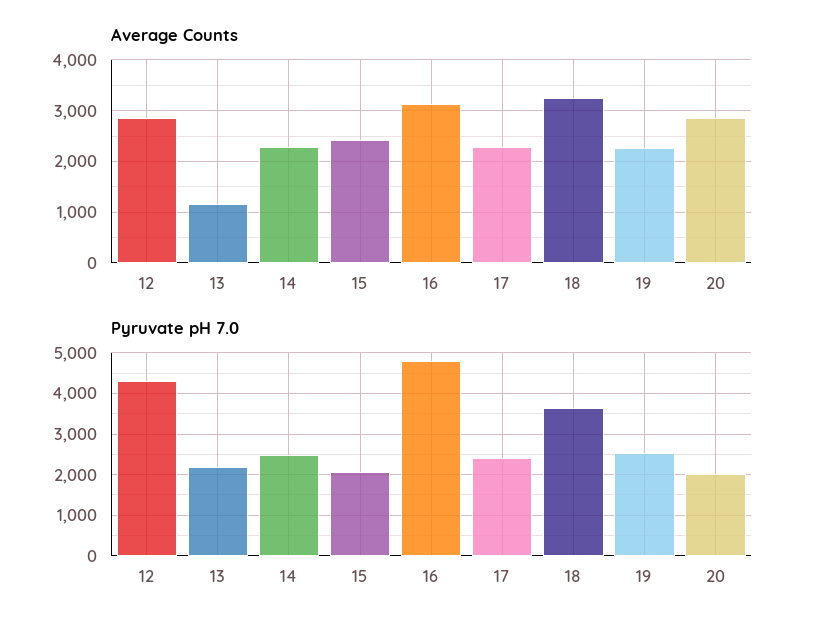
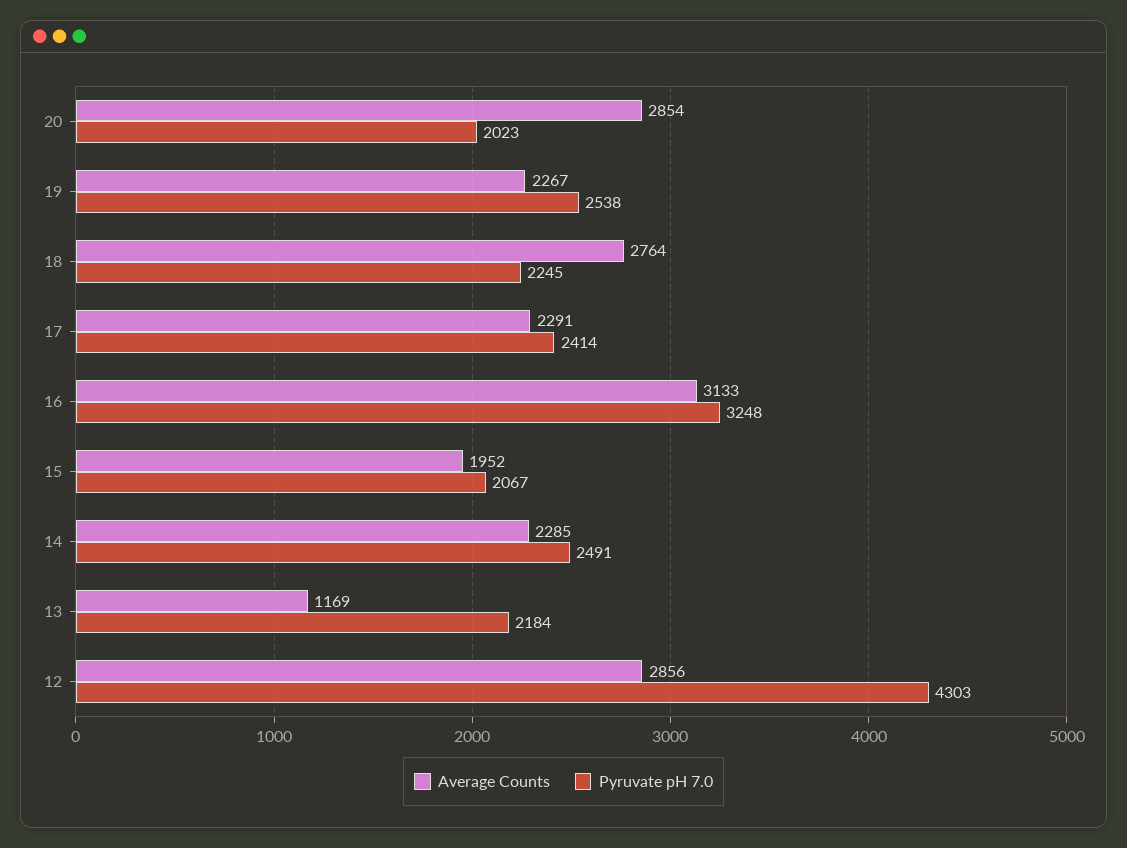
Average Counts, 15: 2400 -> 1952
Average Counts, 18: 3200 -> 2764
Pyruvate pH 7.0, 16: 4800 -> 3248
Pyruvate pH 7.0, 18: 3600 -> 2245

